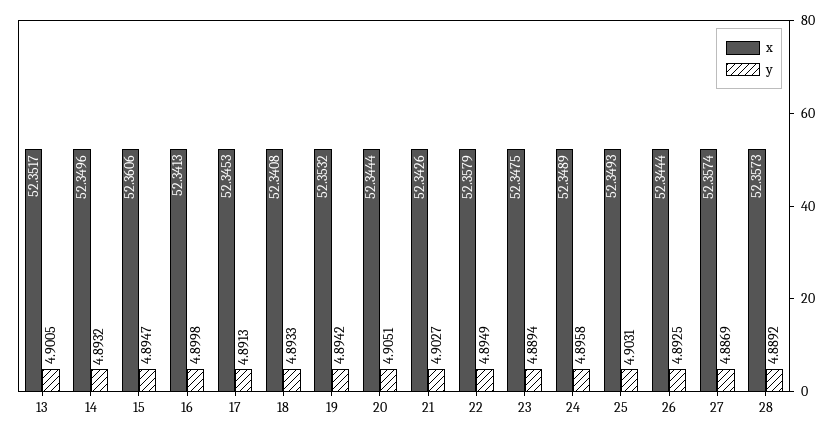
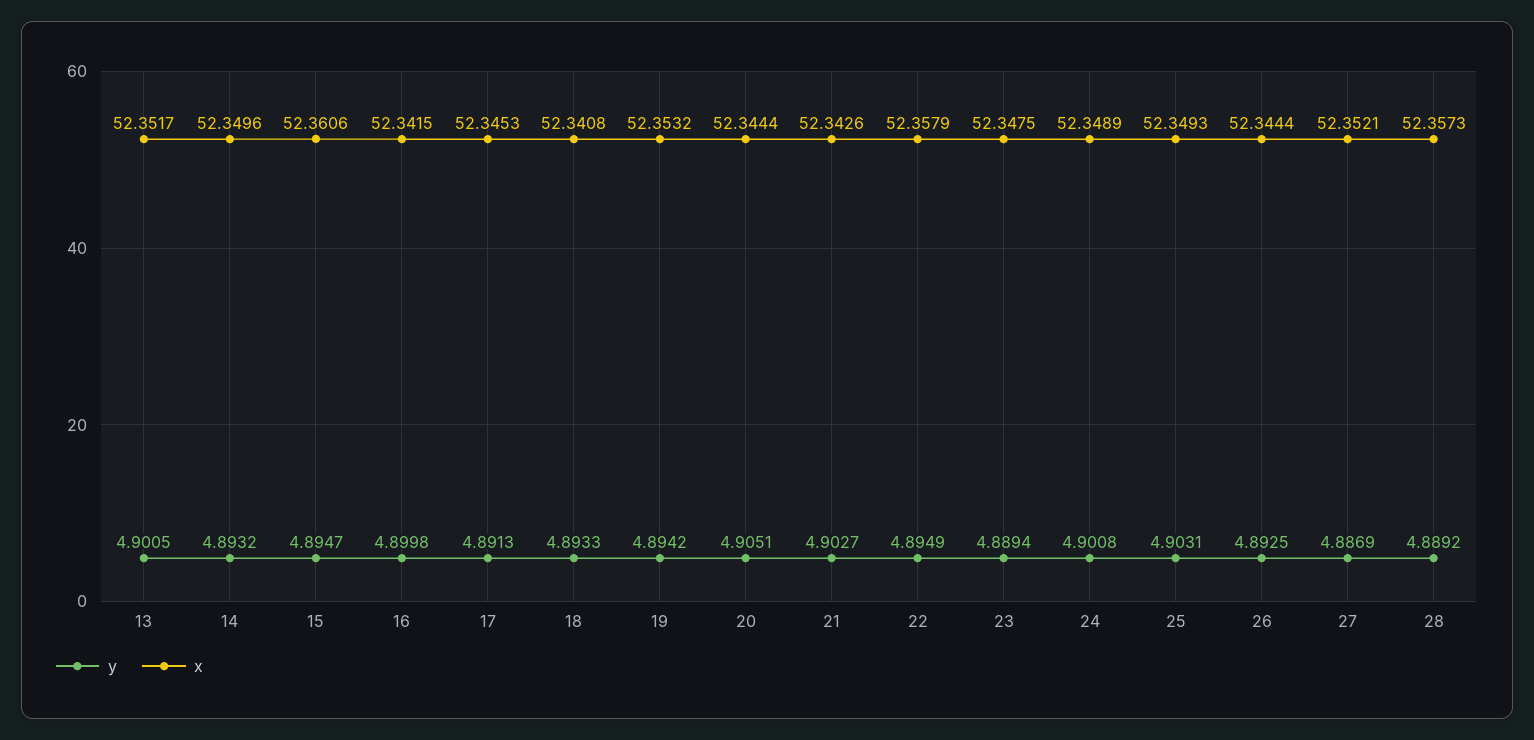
x, 16: 52.3413 -> 52.3415
y, 24: 4.8958 -> 4.9008
x, 27: 52.3574 -> 52.3521

